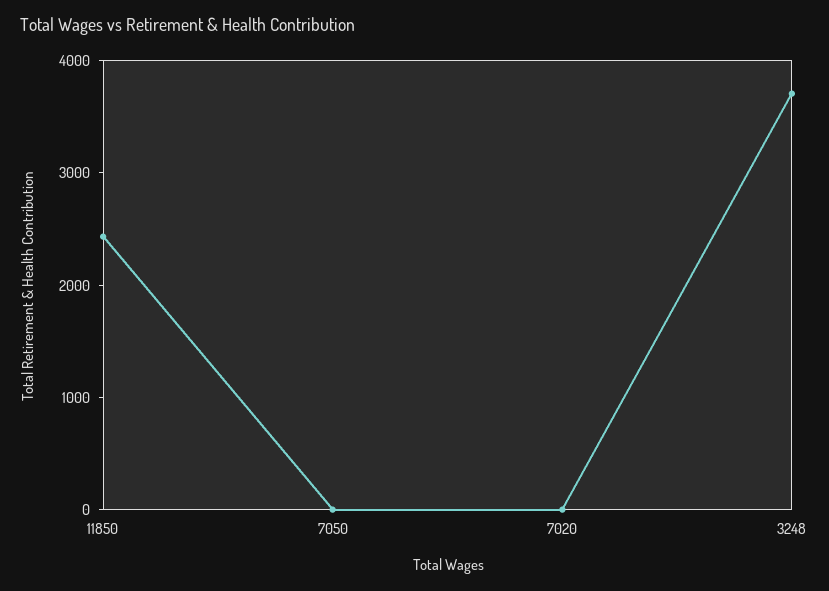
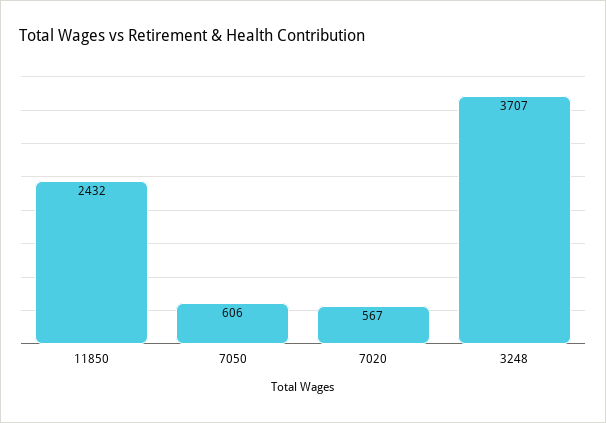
7050: 0 -> 606
7020: 0 -> 567

